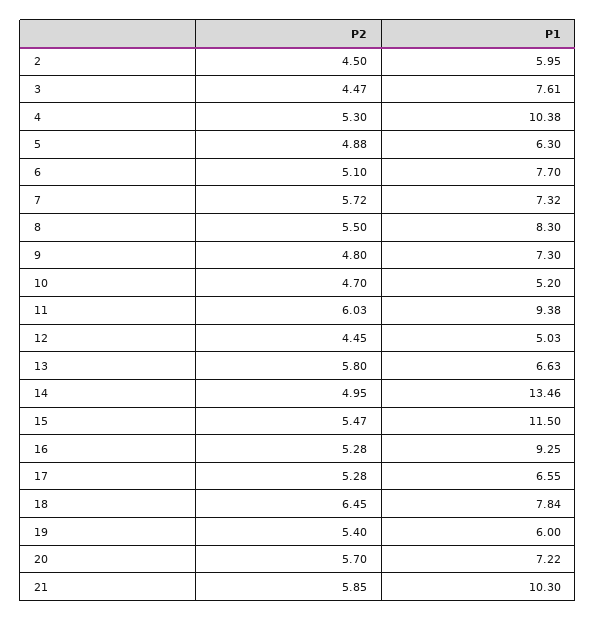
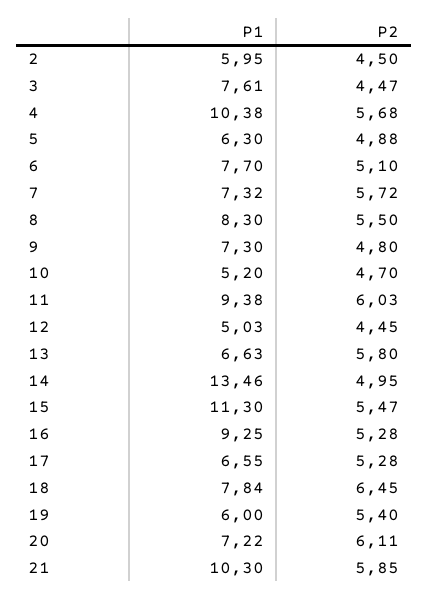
P2, 4: 5.3 -> 5.68
P1, 15: 11.5 -> 11.3
P2, 20: 5.7 -> 6.11

